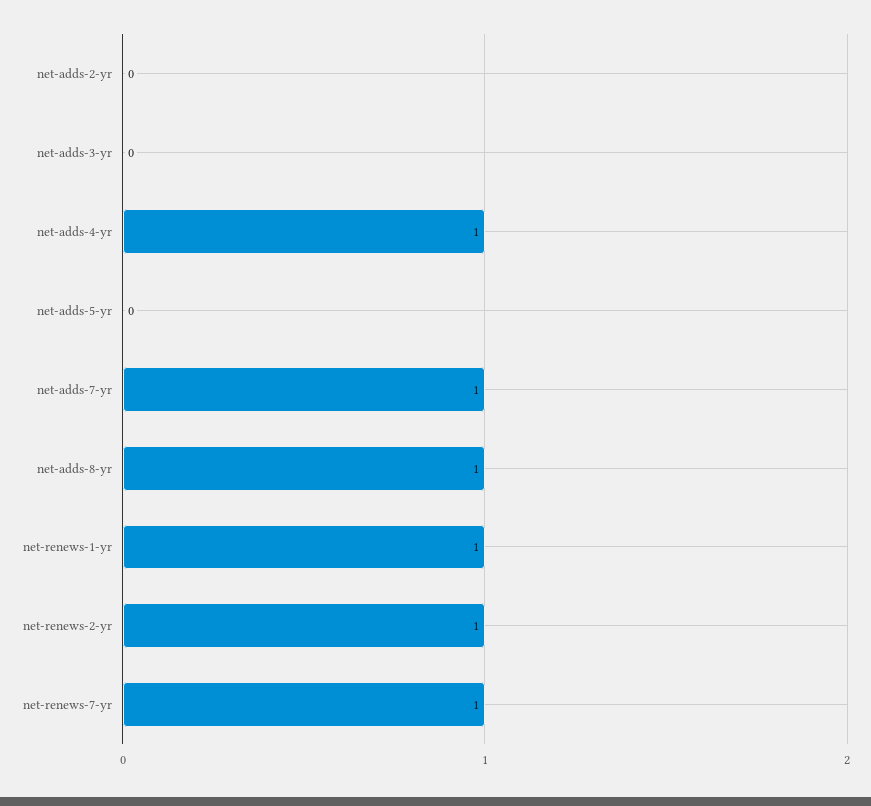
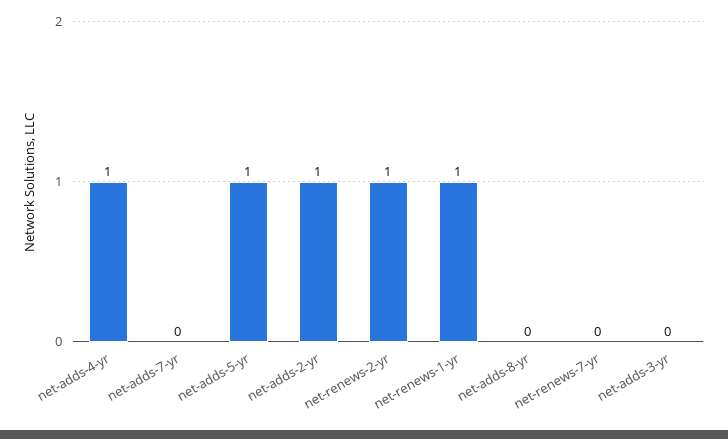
net-adds-2-yr: 0 -> 1
net-adds-5-yr: 0 -> 1
net-adds-7-yr: 1 -> 0
net-adds-8-yr: 1 -> 0
net-renews-7-yr: 1 -> 0

